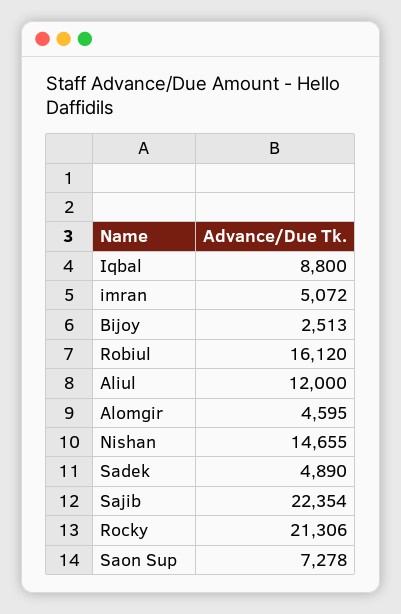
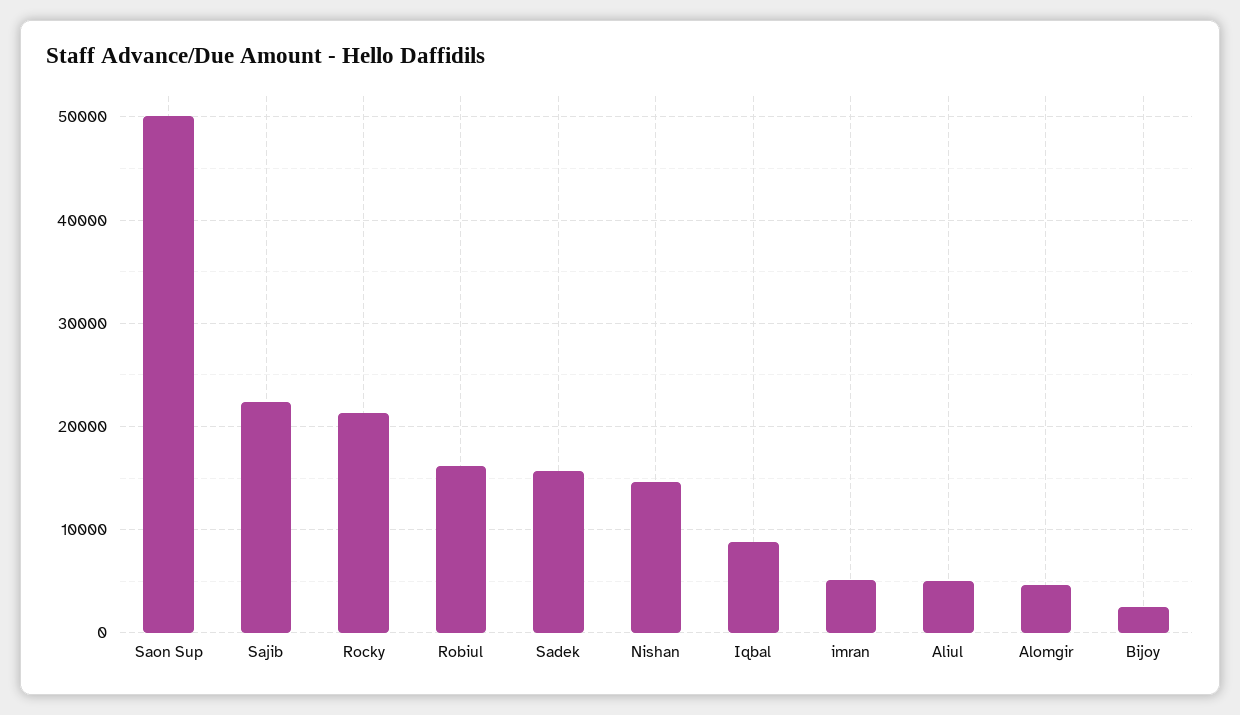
Aliul: 12000 -> 5000
Sadek: 4890 -> 16000
Saon Sup: 7278 -> 50000

